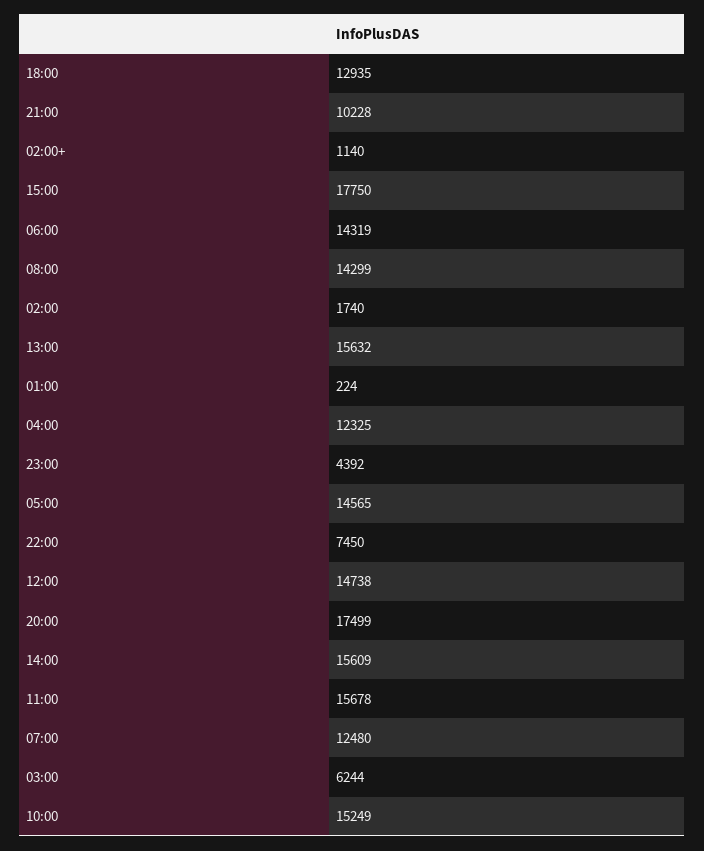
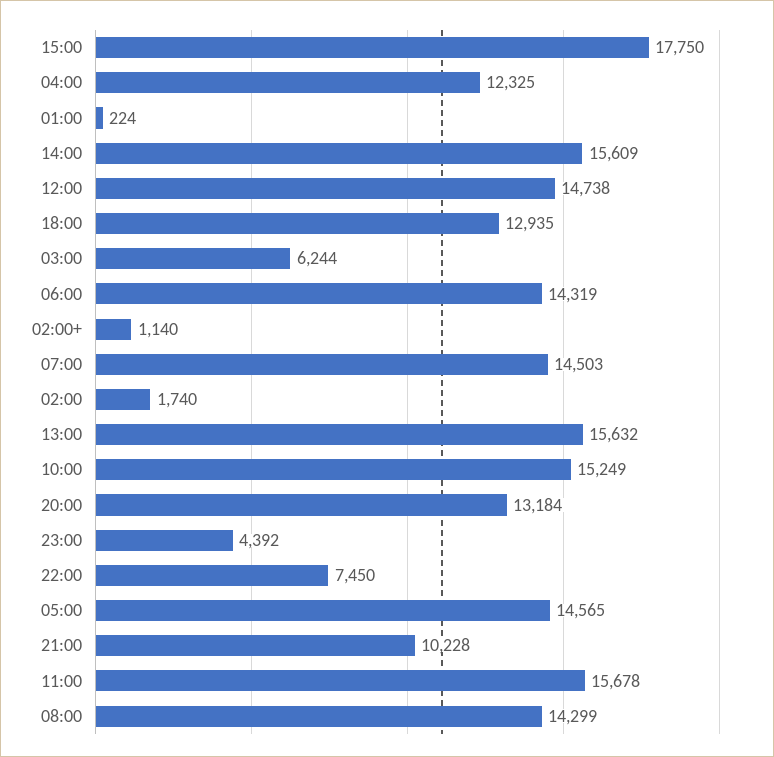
20:00: 17499 -> 13184
07:00: 12480 -> 14503

